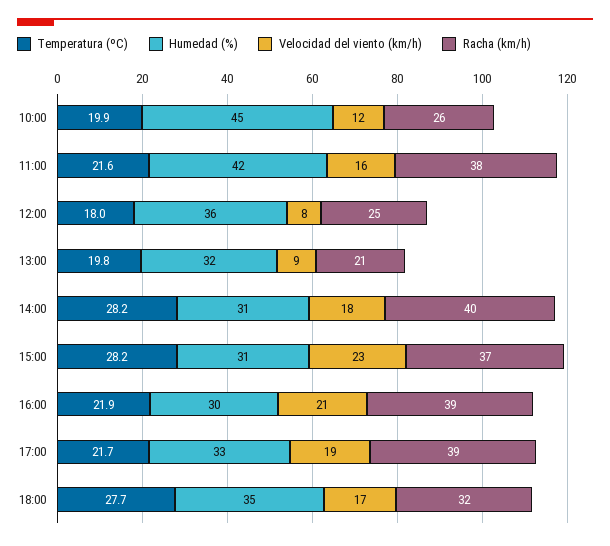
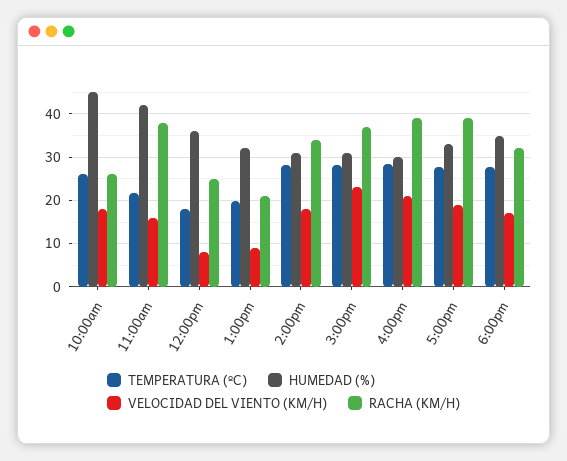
Temperatura (ºC), 10:00: 19.9 -> 26
Velocidad del viento (km/h), 10:00: 12 -> 18
Racha (km/h), 14:00: 40 -> 34
Temperatura (ºC), 16:00: 21.9 -> 28
Temperatura (ºC), 17:00: 21.7 -> 28

